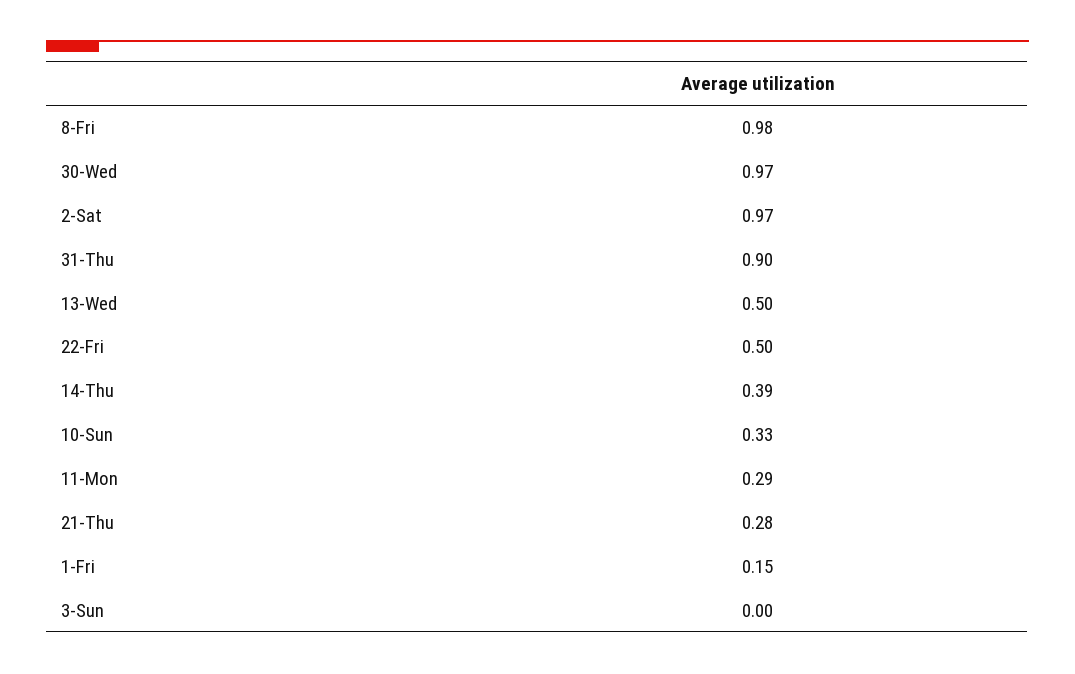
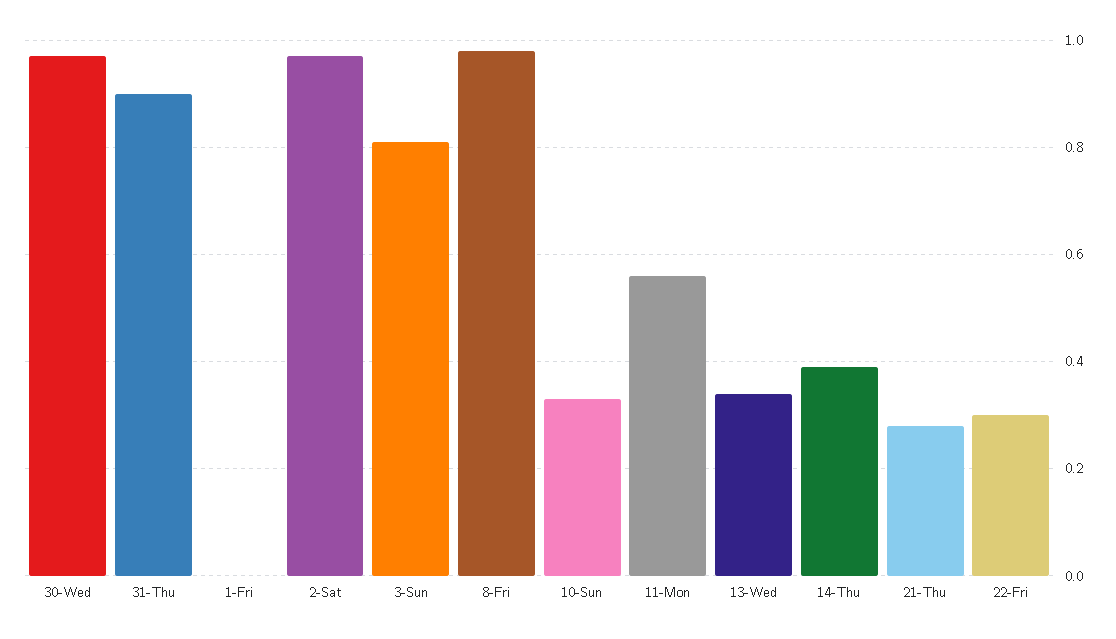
13-Wed: 0.5 -> 0.35
22-Fri: 0.5 -> 0.3
11-Mon: 0.29 -> 0.55
1-Fri: 0.15 -> 0
3-Sun: 0 -> 0.8

